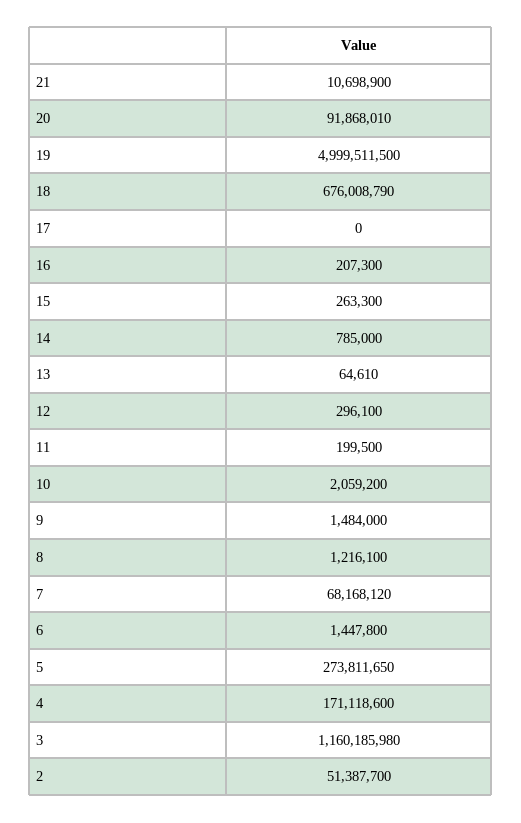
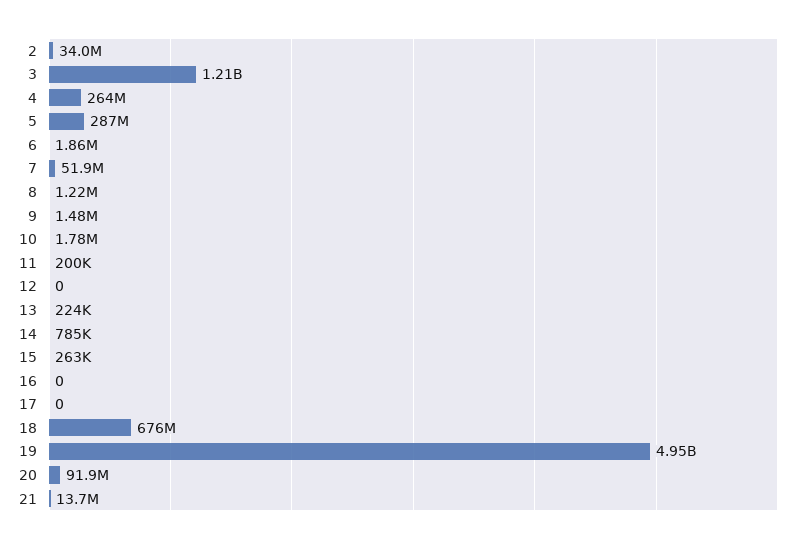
21: 10698900 -> 13700000
19: 4999511500 -> 4950000000
16: 207300 -> 0
13: 64610 -> 224000
12: 296100 -> 0
10: 2059200 -> 1780000
7: 68168120 -> 51900000
6: 1447800 -> 1860000
5: 273811650 -> 287000000
4: 171118600 -> 264000000
3: 1160185980 -> 1210000000
2: 51387700 -> 34000000

